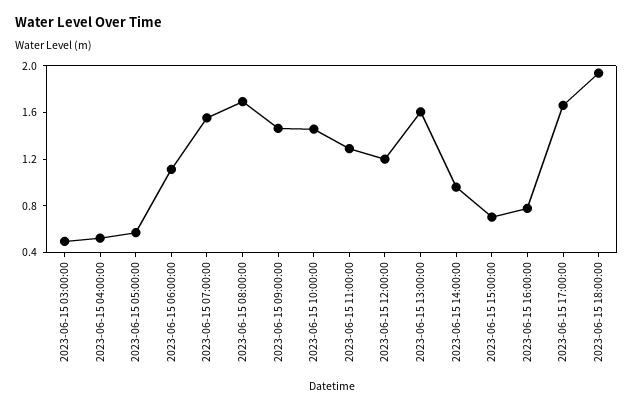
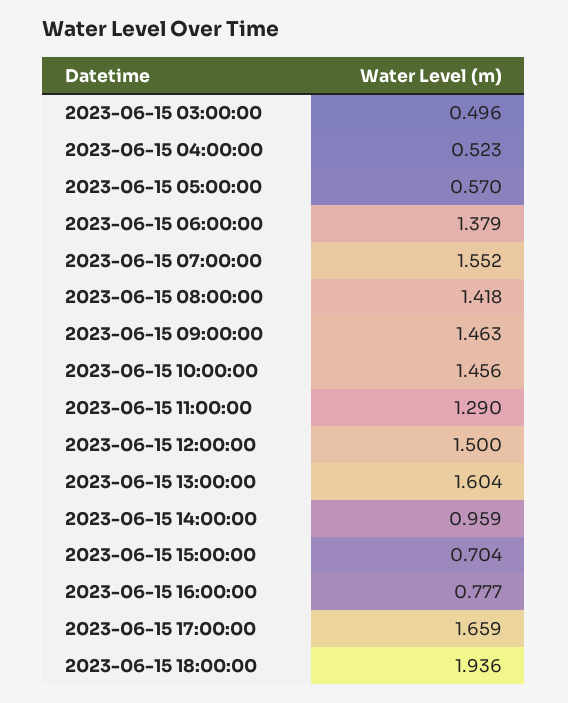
2023-06-15 06:00:00: 1.1 -> 1.379
2023-06-15 08:00:00: 1.7 -> 1.418
2023-06-15 12:00:00: 1.2 -> 1.5

